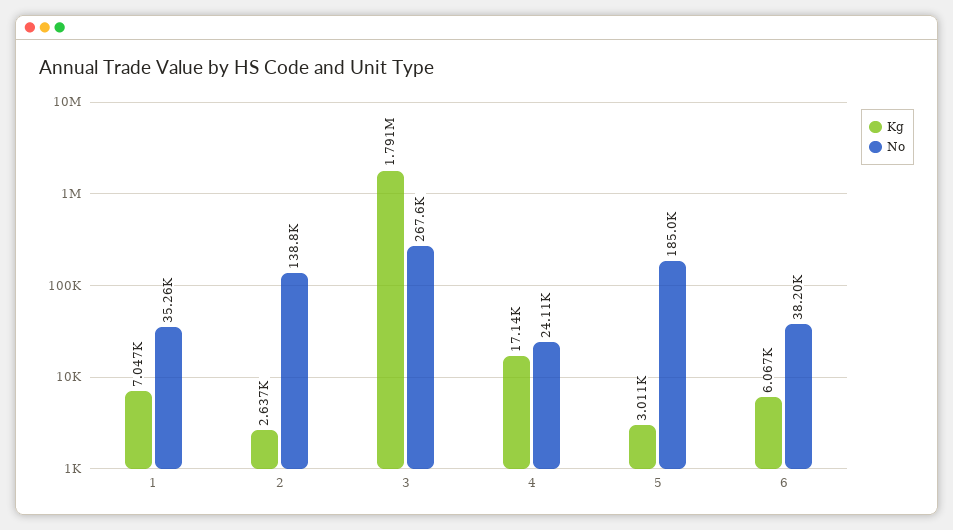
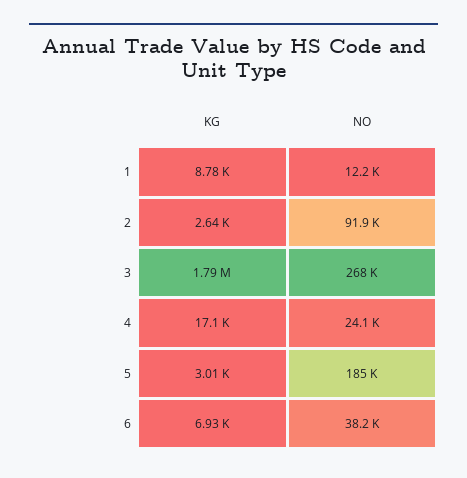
Kg, 1: 7047 -> 8780
No, 1: 35260 -> 12200
No, 2: 138800 -> 91900
Kg, 6: 6067 -> 6930

